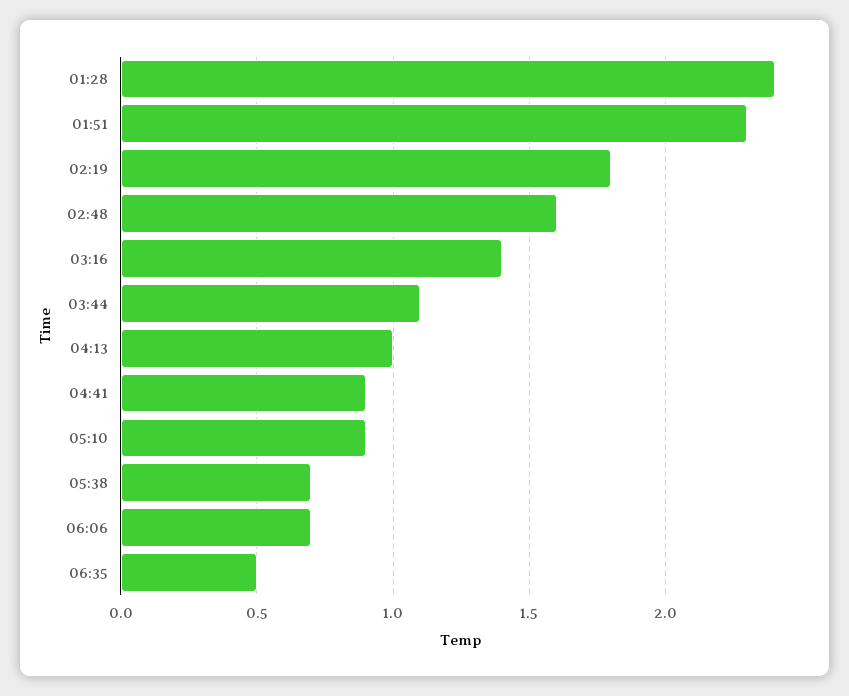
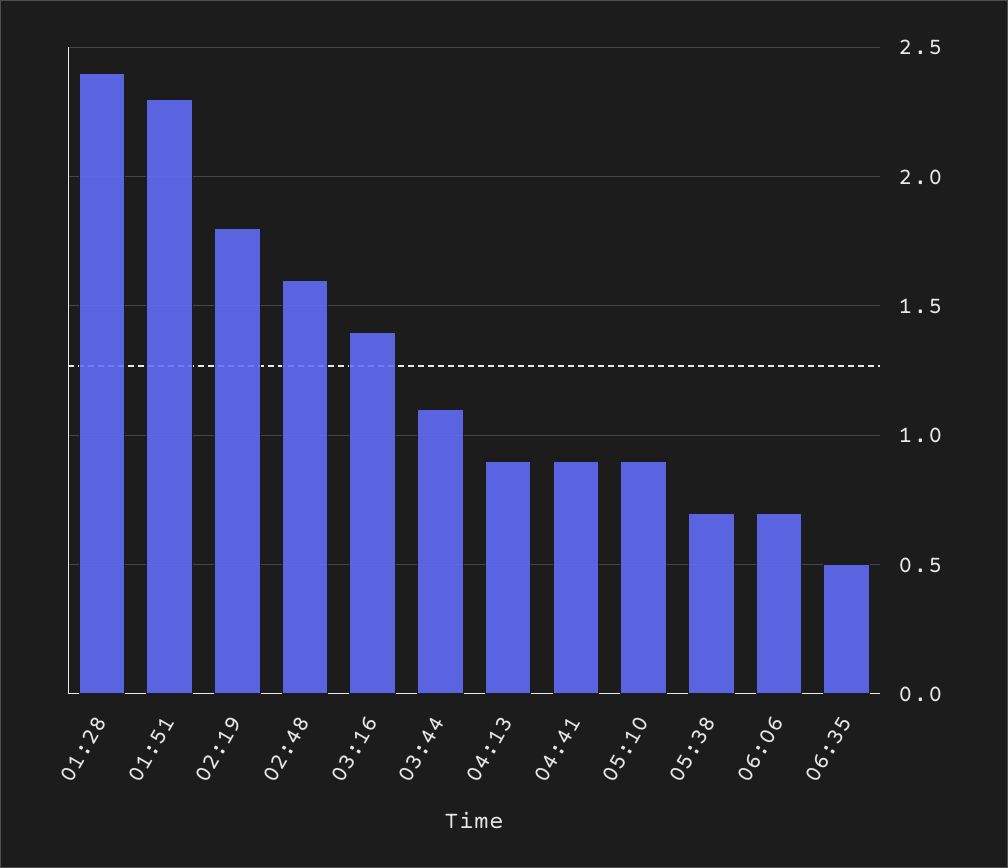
04:13: 1 -> 0.9

